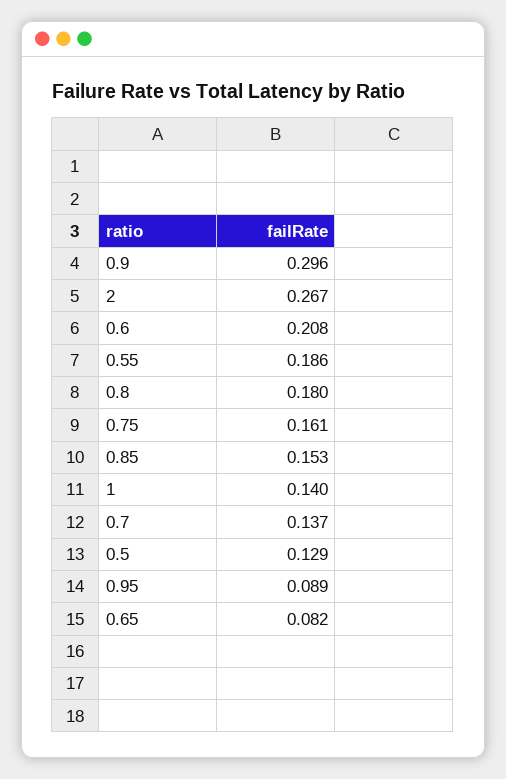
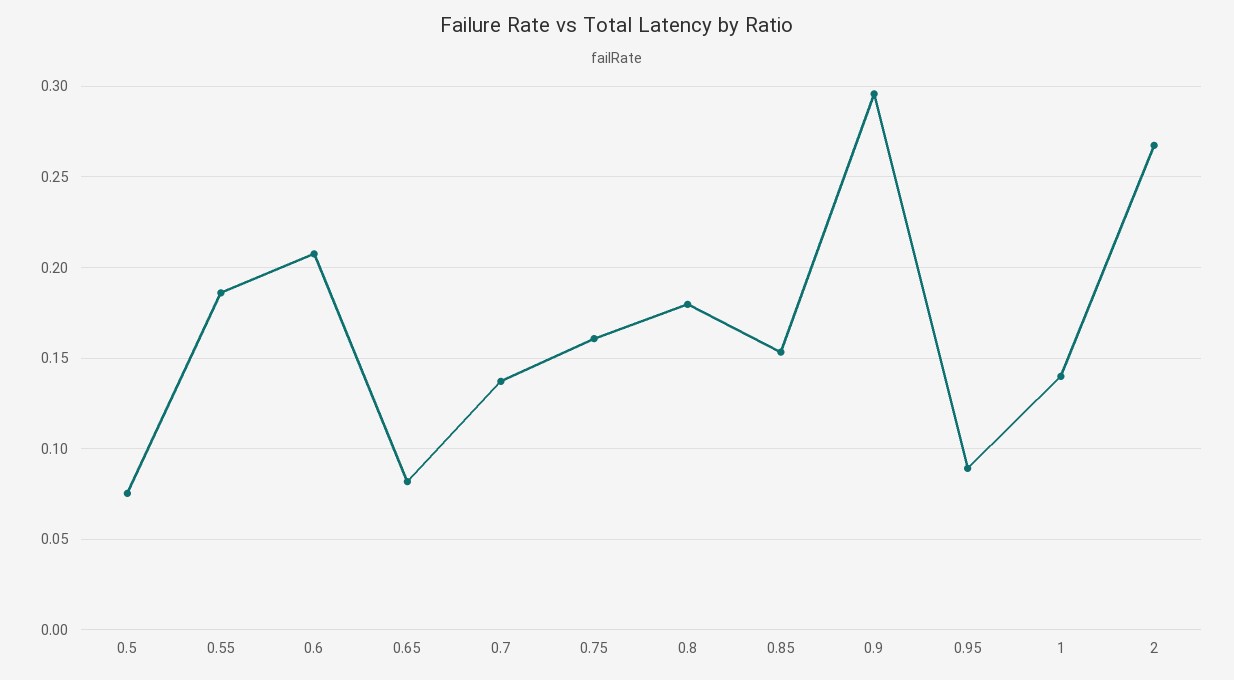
0.5: 0.129 -> 0.075

